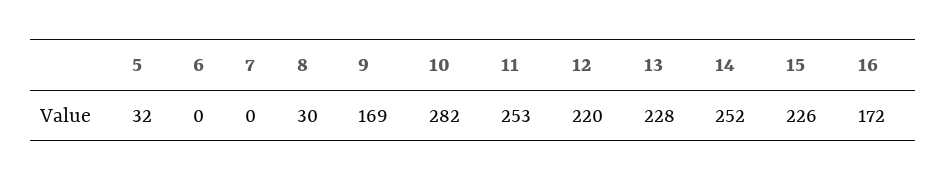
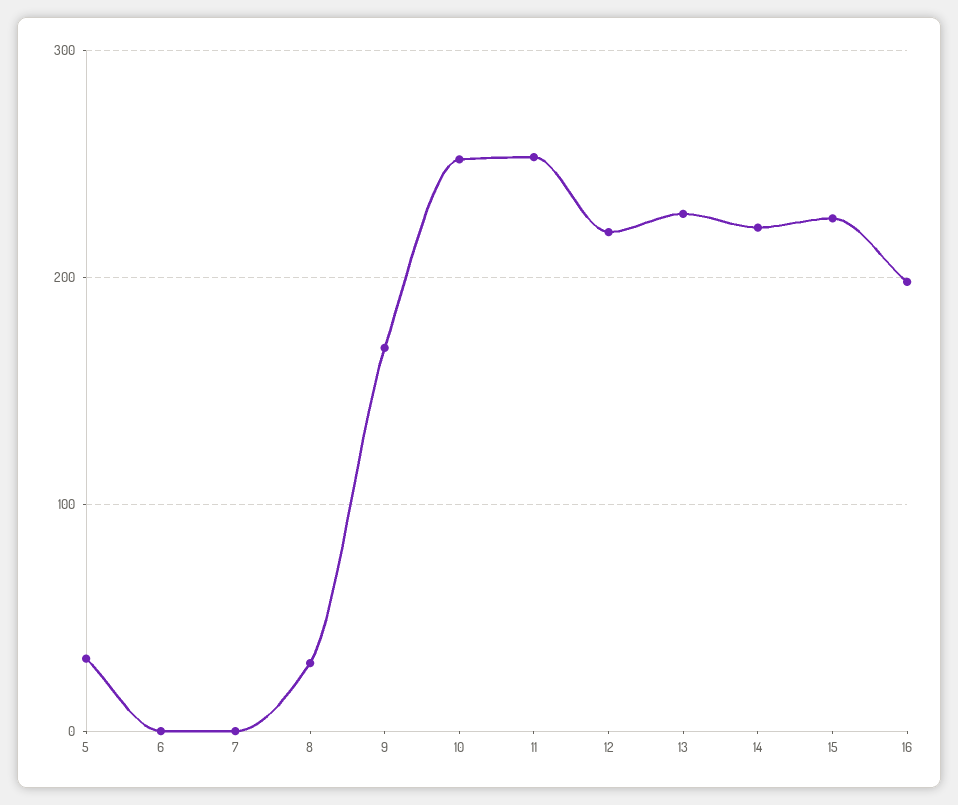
10: 282 -> 250
14: 252 -> 220
16: 172 -> 200

